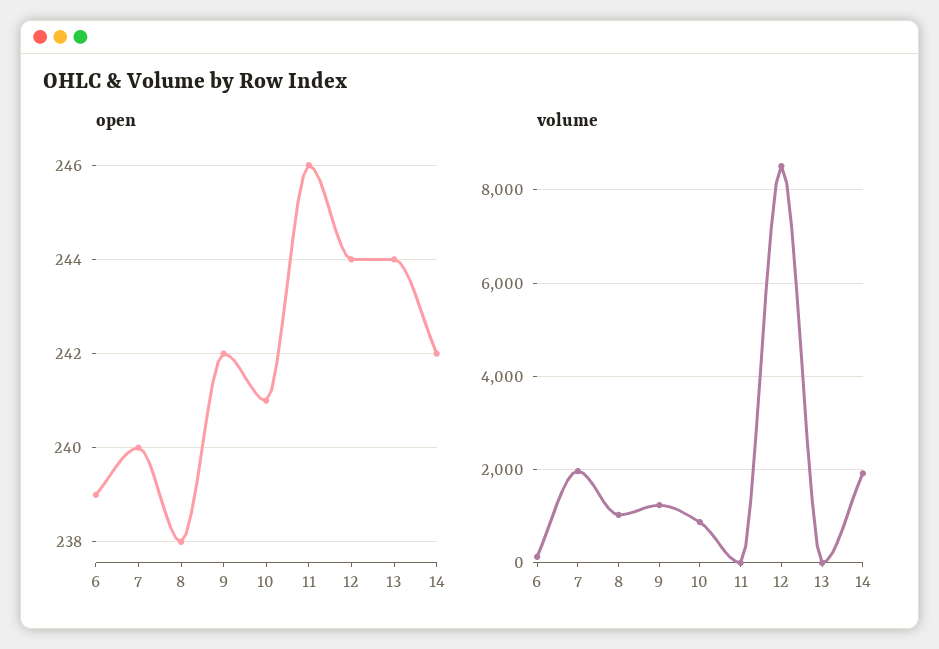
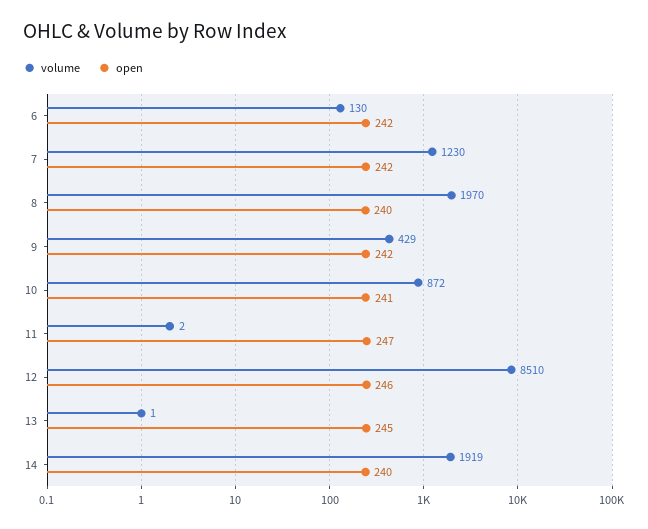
open, 6: 239 -> 242
open, 7: 240 -> 242
open, 8: 238 -> 240
open, 11: 246 -> 247
open, 12: 244 -> 246
open, 13: 244 -> 245
open, 14: 242 -> 240
volume, 7: 2000 -> 1230
volume, 8: 1000 -> 1970
volume, 9: 1200 -> 429

